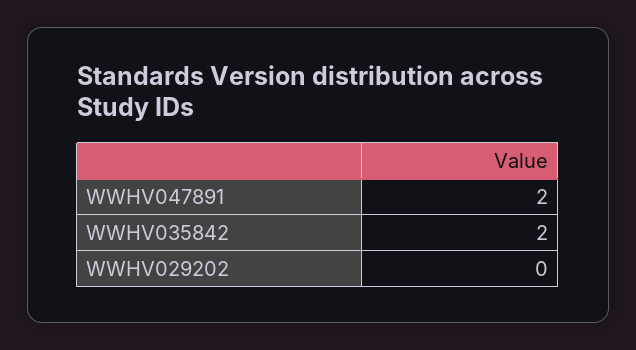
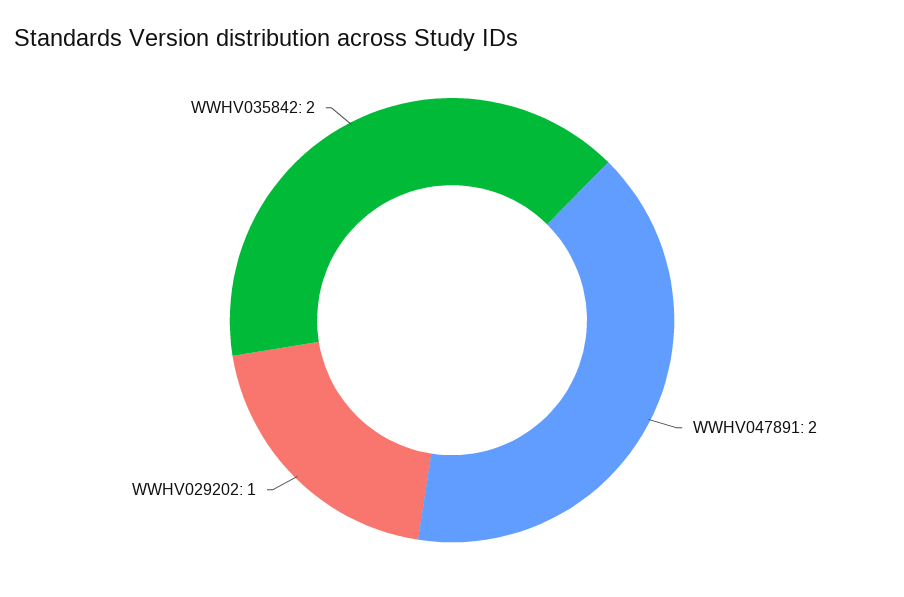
WWHV029202: 0 -> 1

